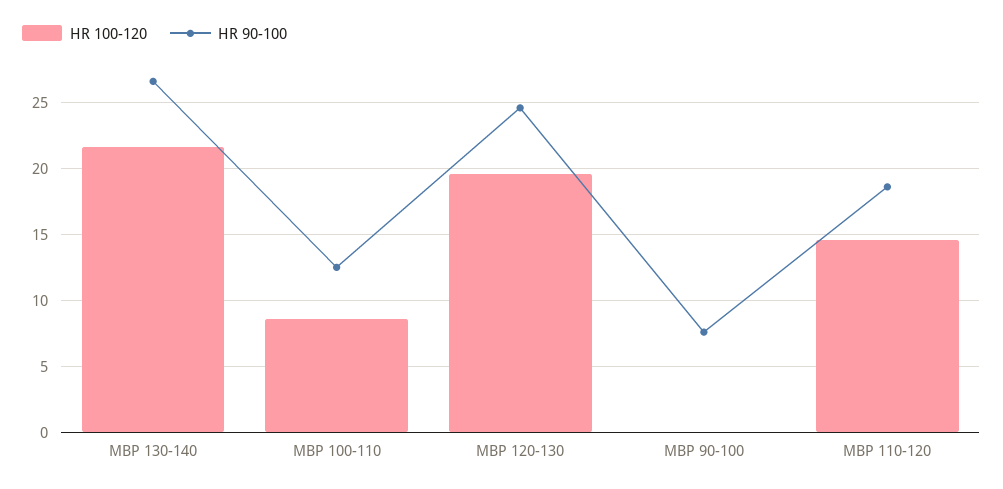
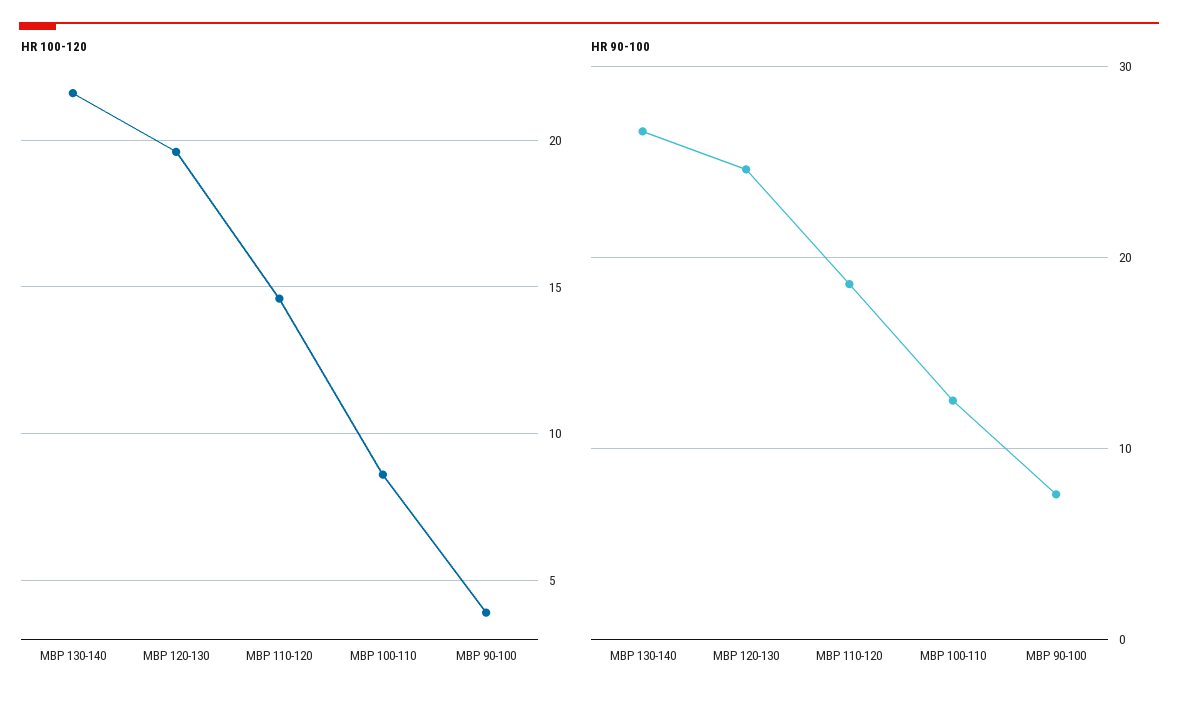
HR 100-120, MBP 90-100: 0 -> 4

